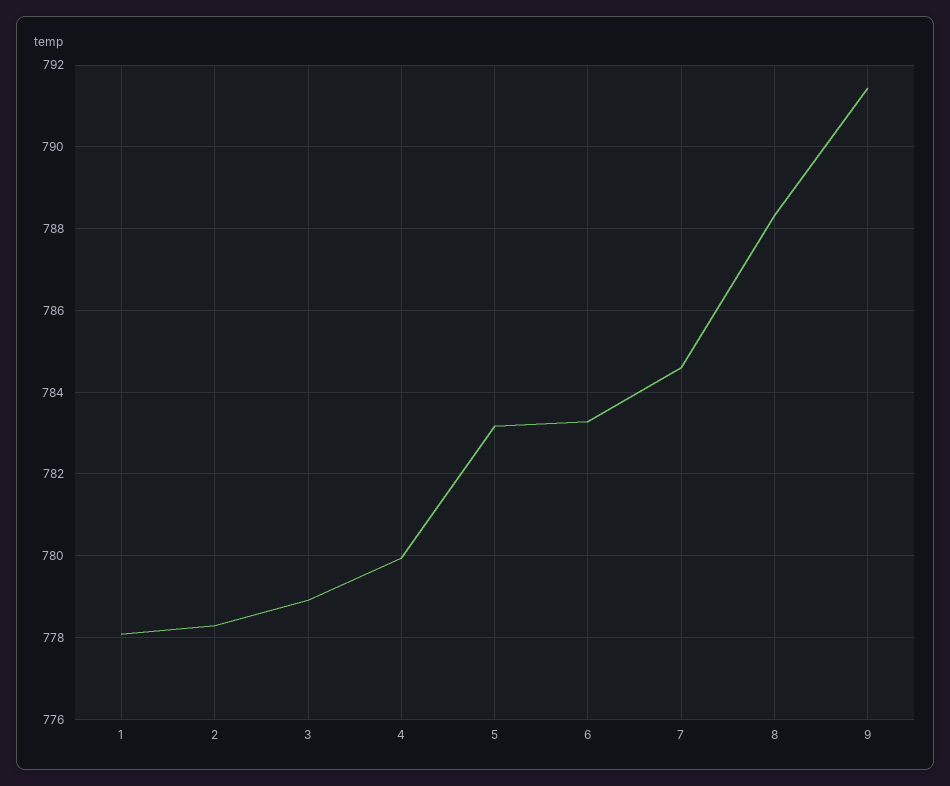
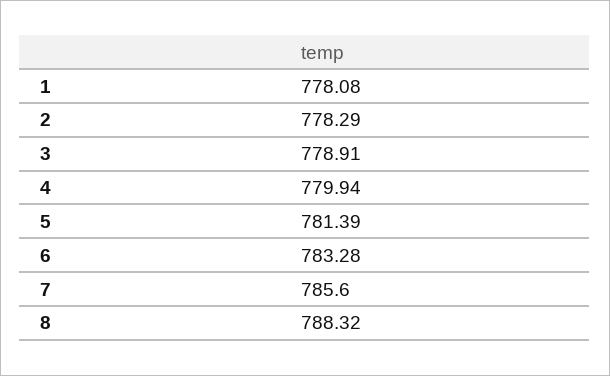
5: 783.2 -> 781.39
7: 784.6 -> 785.6
9: 791.4 -> none

